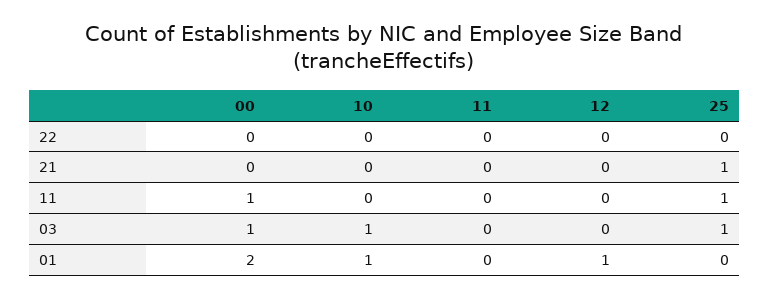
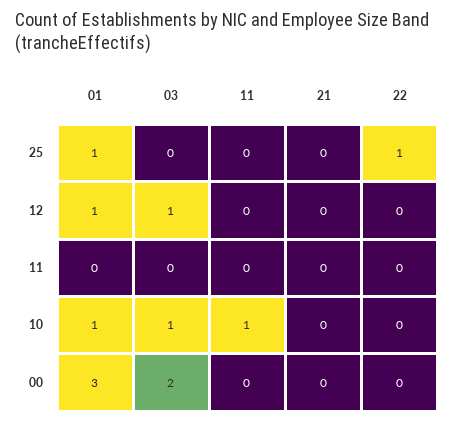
25, 22: 0 -> 1
25, 21: 1 -> 0
00, 11: 1 -> 0
10, 11: 0 -> 1
25, 11: 1 -> 0
00, 03: 1 -> 2
12, 03: 0 -> 1
25, 03: 1 -> 0
00, 01: 2 -> 3
25, 01: 0 -> 1

